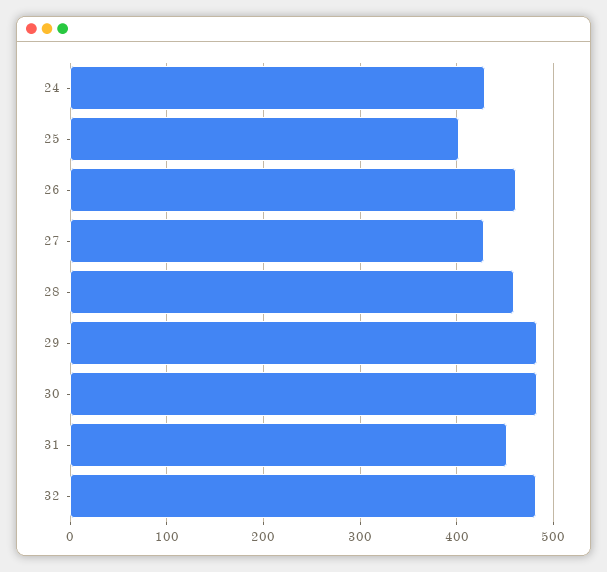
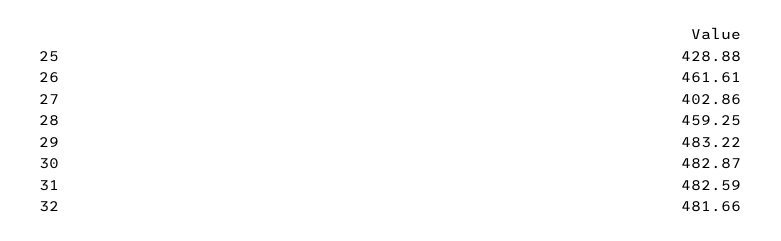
24: 430 -> none
25: 400 -> 428.88
27: 430 -> 402.86
31: 450 -> 482.59

